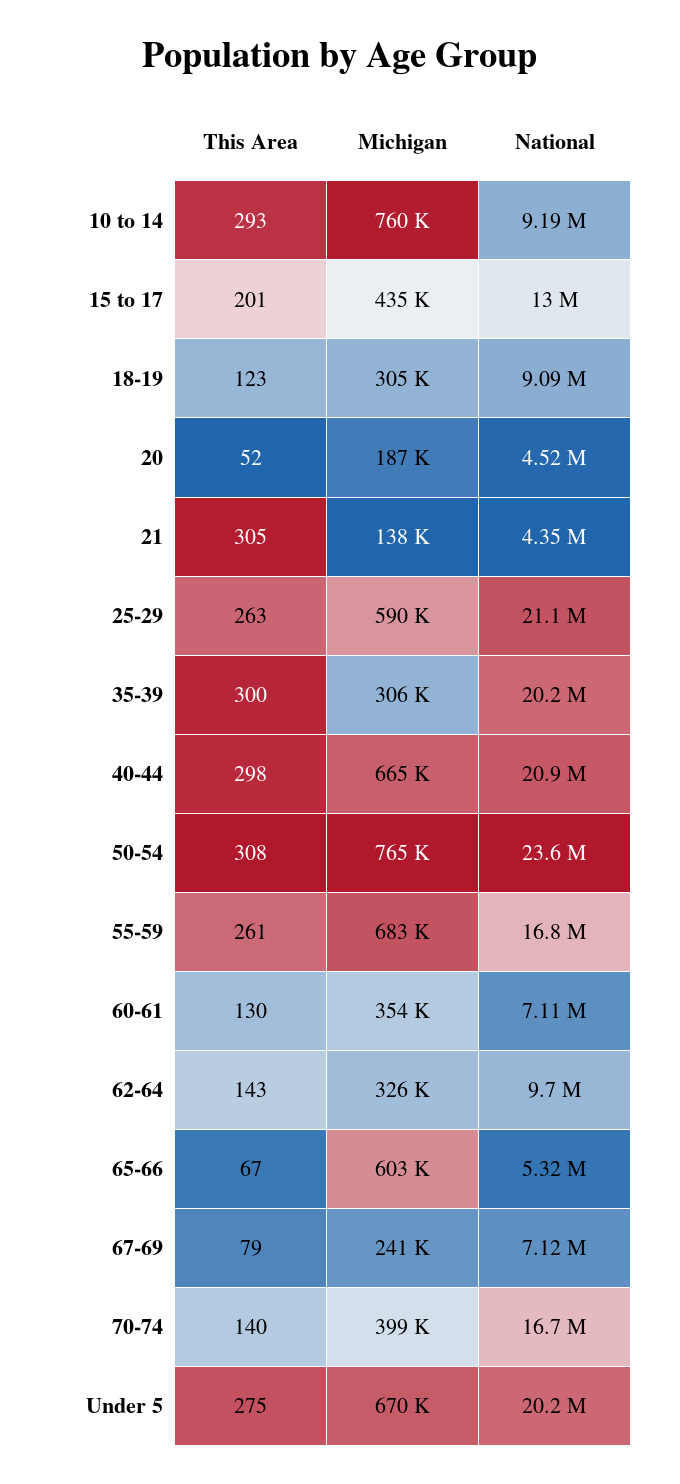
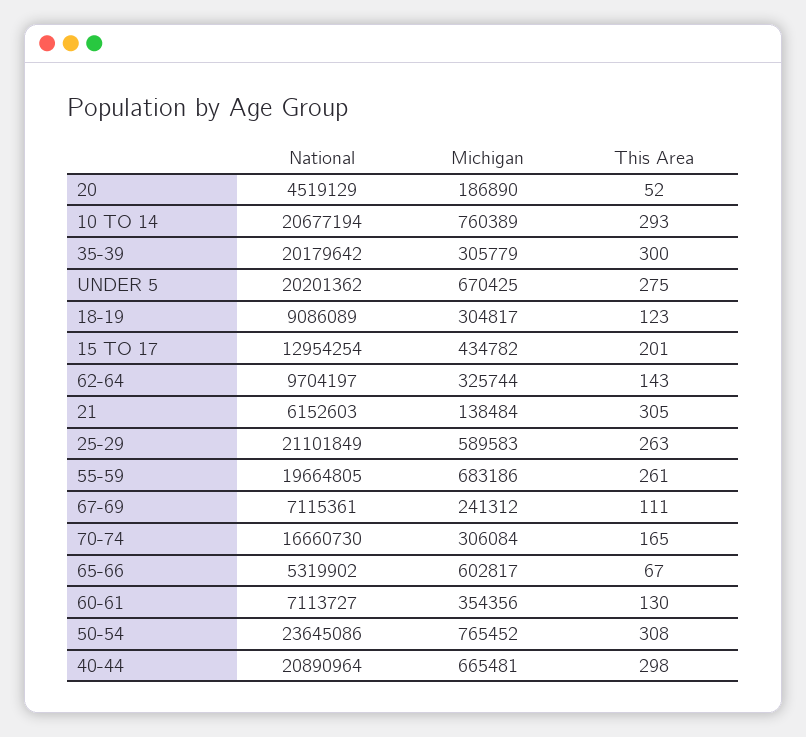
National, 10 to 14: 9190000 -> 20677194
National, 21: 4350000 -> 6152603
National, 55-59: 16800000 -> 19664805
This Area, 67-69: 79 -> 111
This Area, 70-74: 140 -> 165
Michigan, 70-74: 399000 -> 306084

